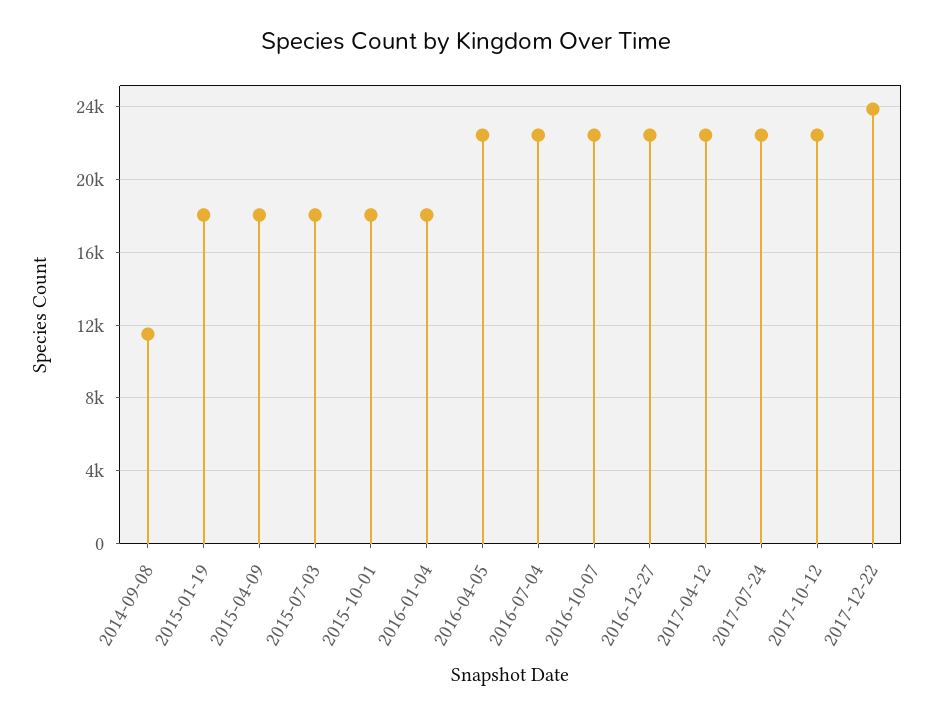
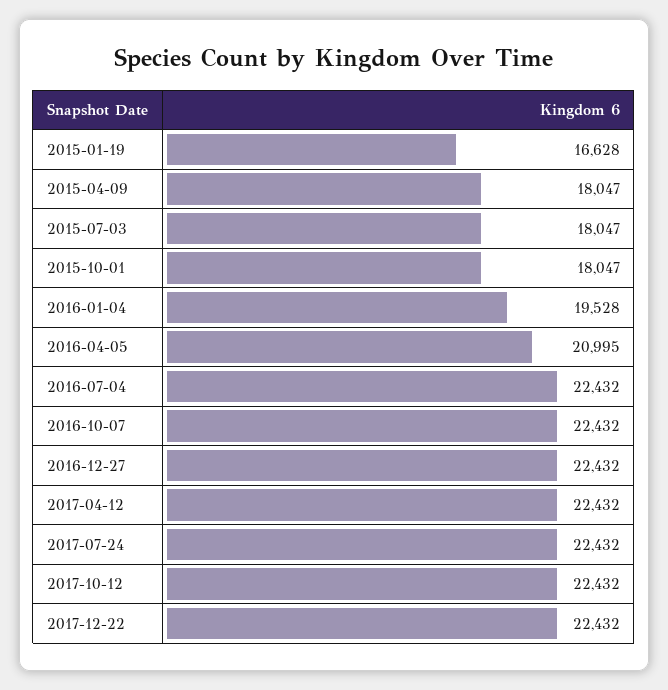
2014-09-08: 11500 -> none
2015-01-19: 18000 -> 16628
2016-01-04: 18000 -> 19528
2016-04-05: 22500 -> 20995
2017-12-22: 24000 -> 22432

